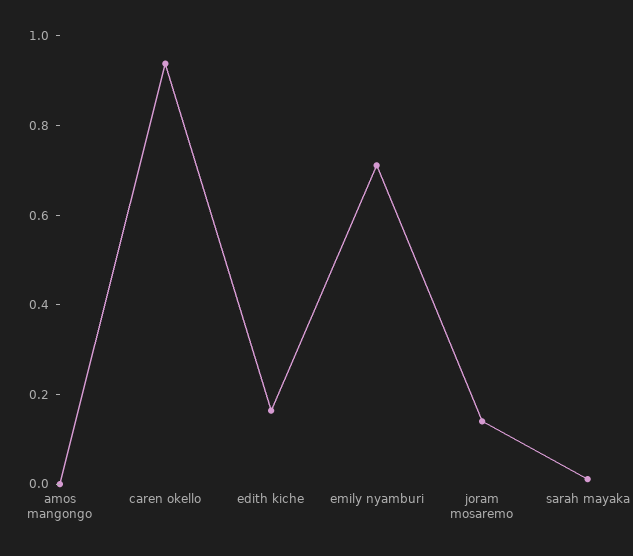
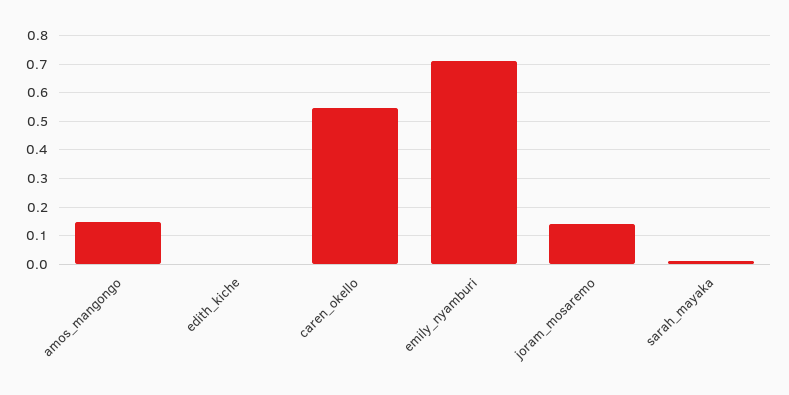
amos mangongo: 0 -> 0.15
caren okello: 0.95 -> 0.55
edith kiche: 0.15 -> 0

